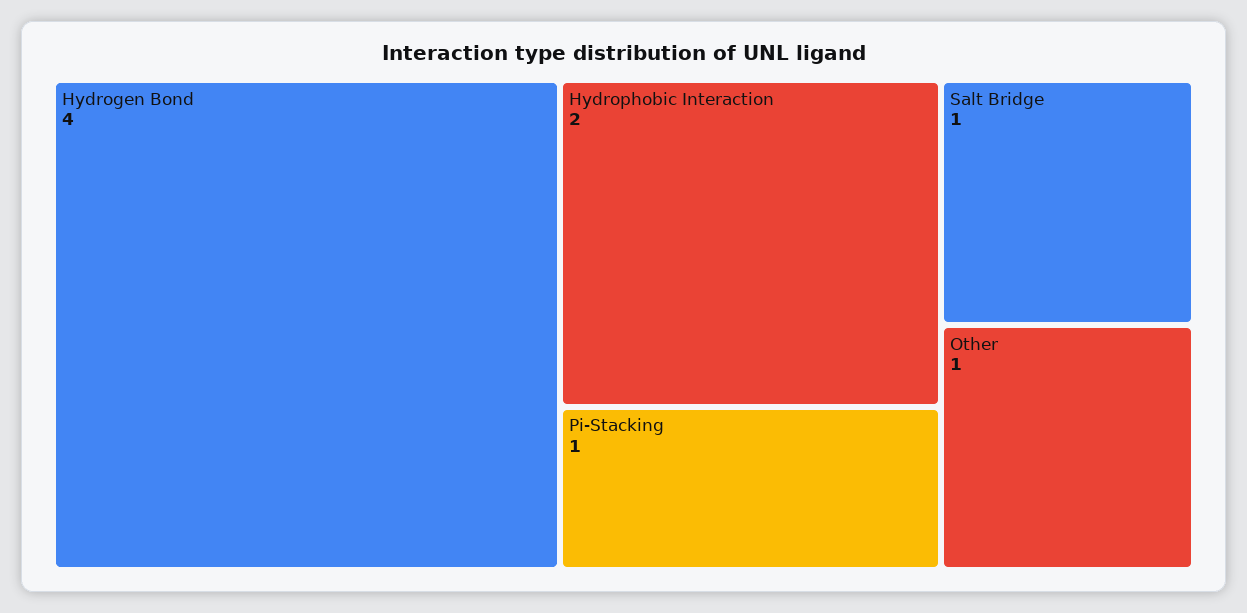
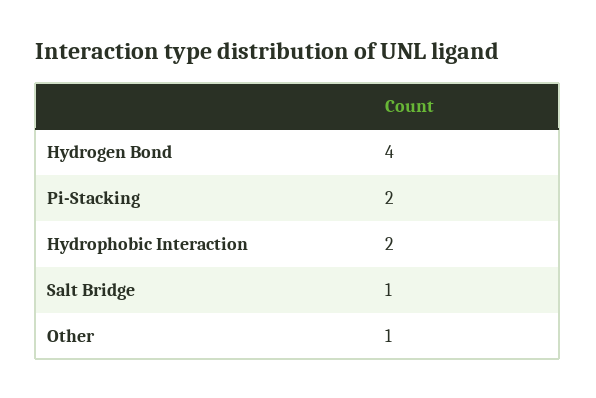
Pi-Stacking: 1 -> 2

